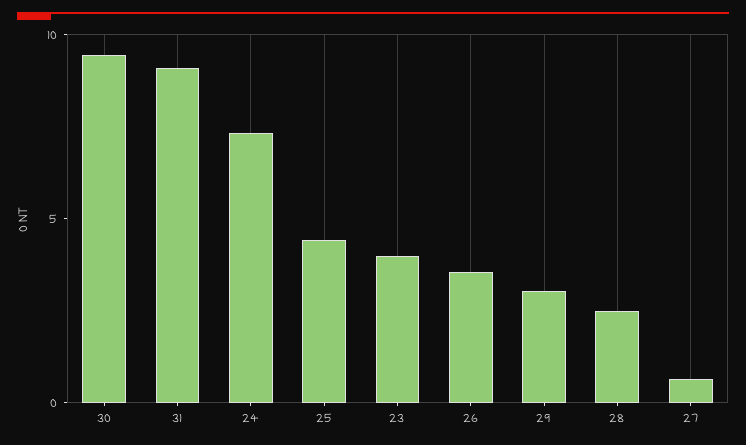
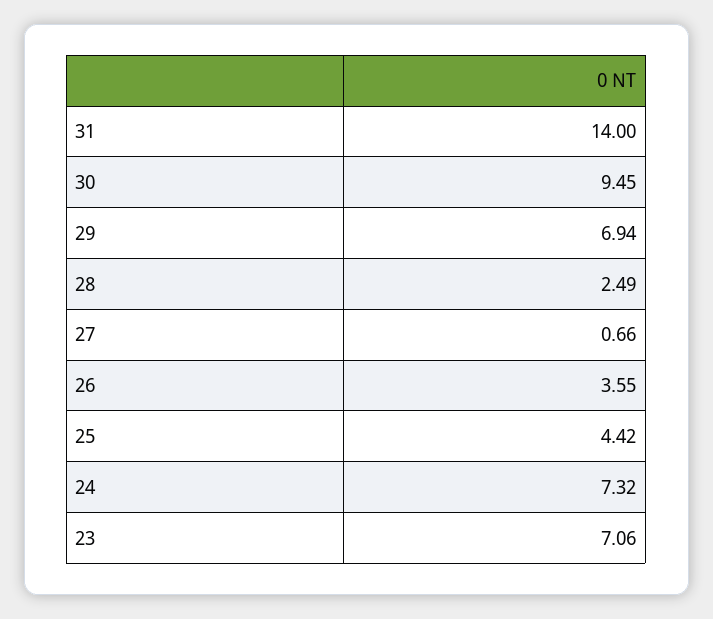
31: 9 -> 14
23: 4 -> 7.06
29: 3 -> 6.94

